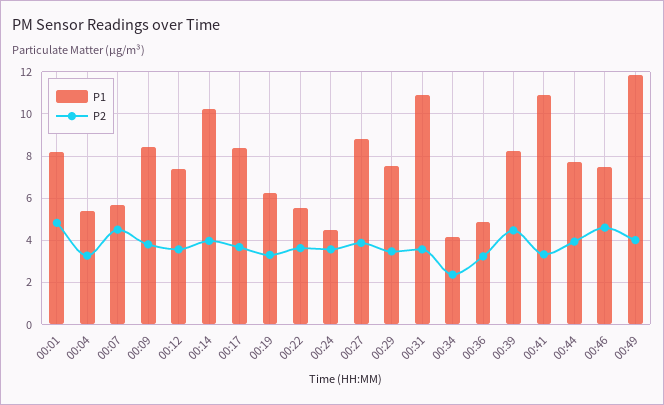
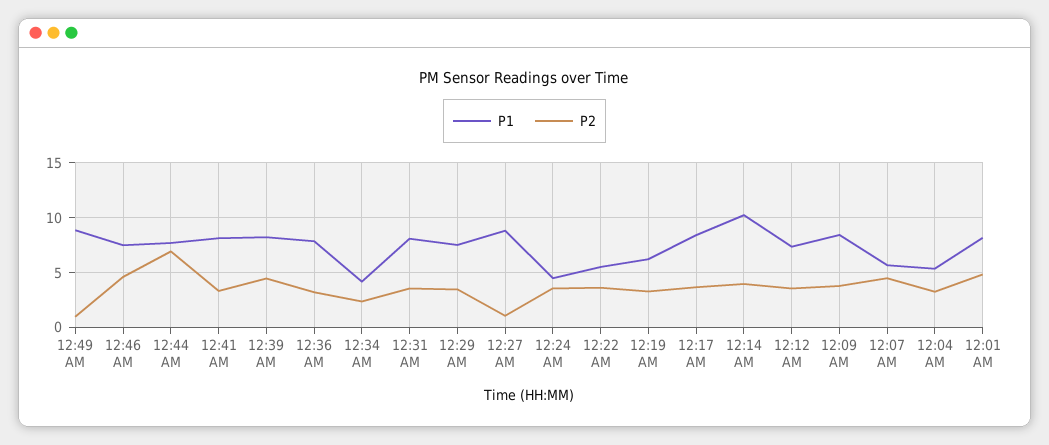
P2, 00:27: 4 -> 1
P1, 00:31: 11 -> 8
P1, 00:36: 5 -> 8
P1, 00:41: 11 -> 8
P2, 00:44: 4 -> 7
P1, 00:49: 12 -> 9
P2, 00:49: 4 -> 1

